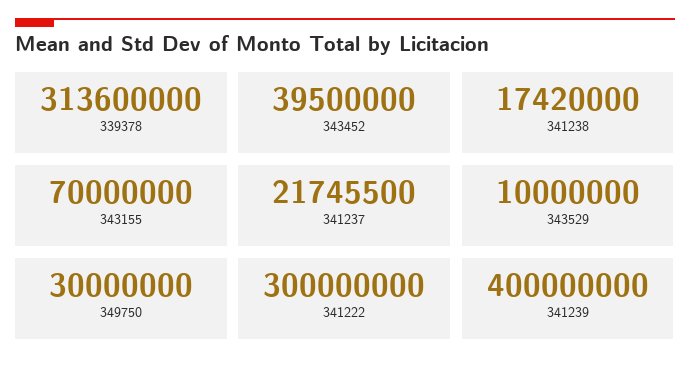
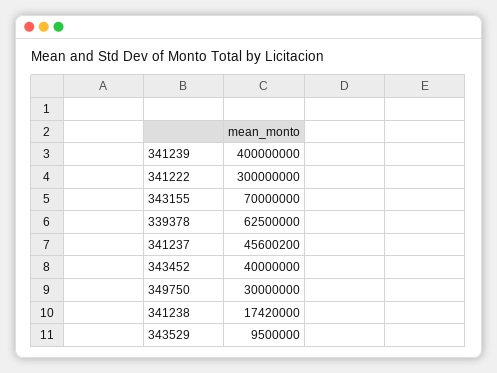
339378: 313600000 -> 62500000
343452: 39500000 -> 40000000
341237: 21745500 -> 45600200
343529: 10000000 -> 9500000

